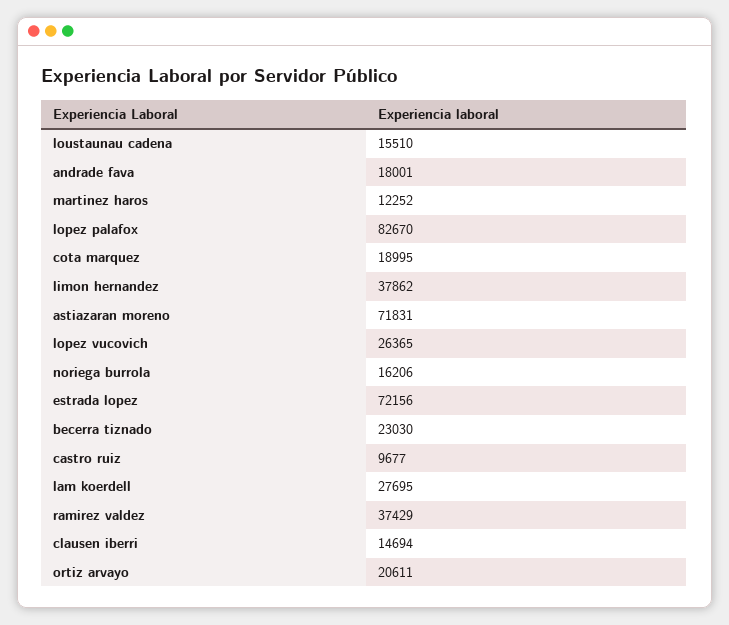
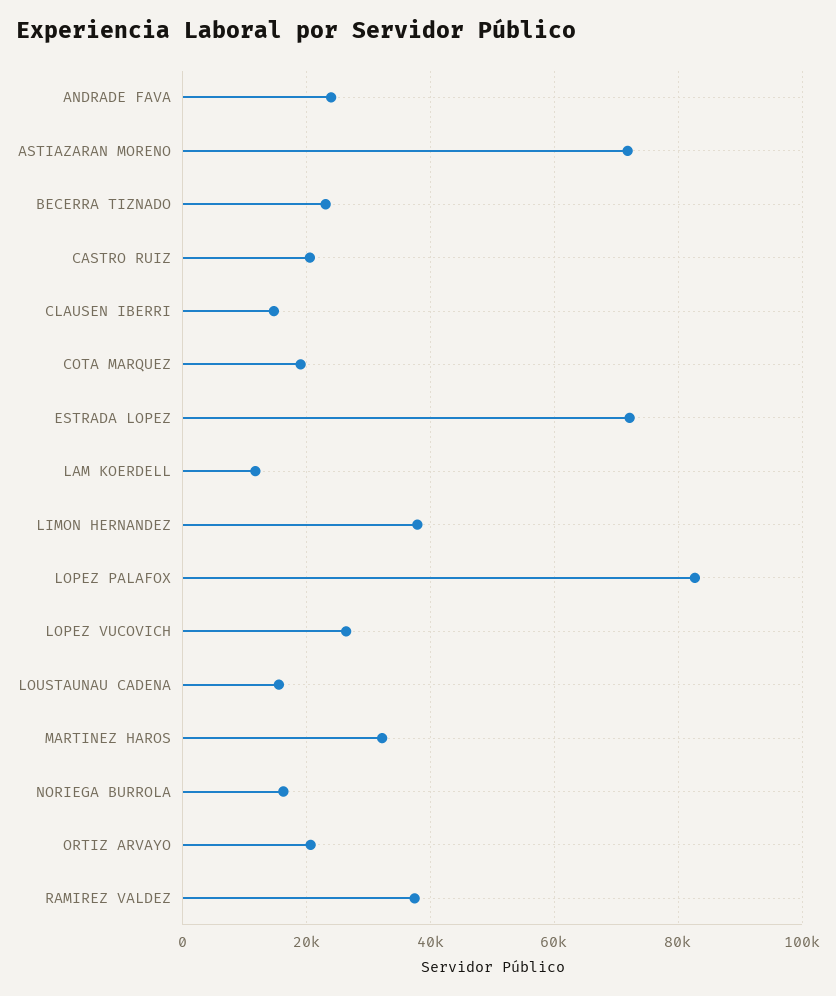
andrade fava: 18001 -> 24000
martinez haros: 12252 -> 32000
castro ruiz: 9677 -> 20000
lam koerdell: 27695 -> 12000

